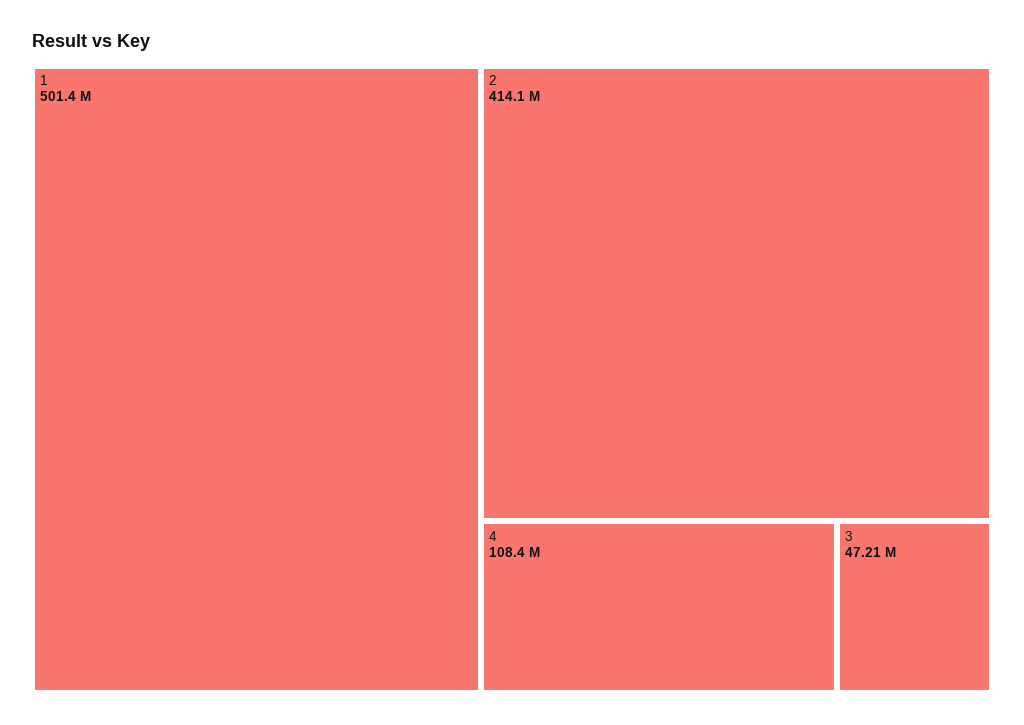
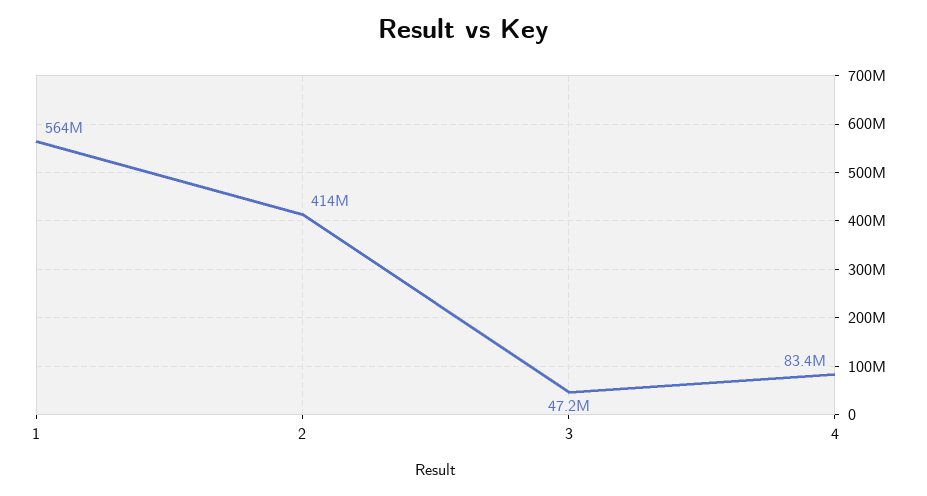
1: 501400000 -> 564000000
4: 108400000 -> 83400000

